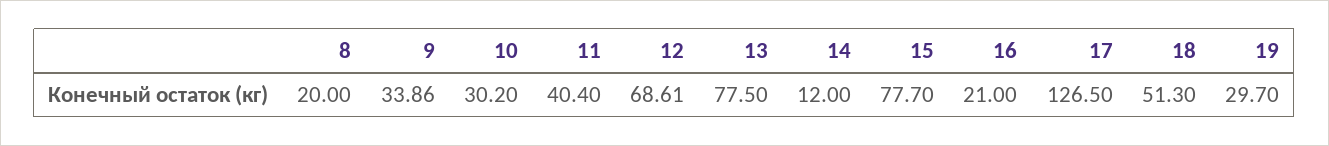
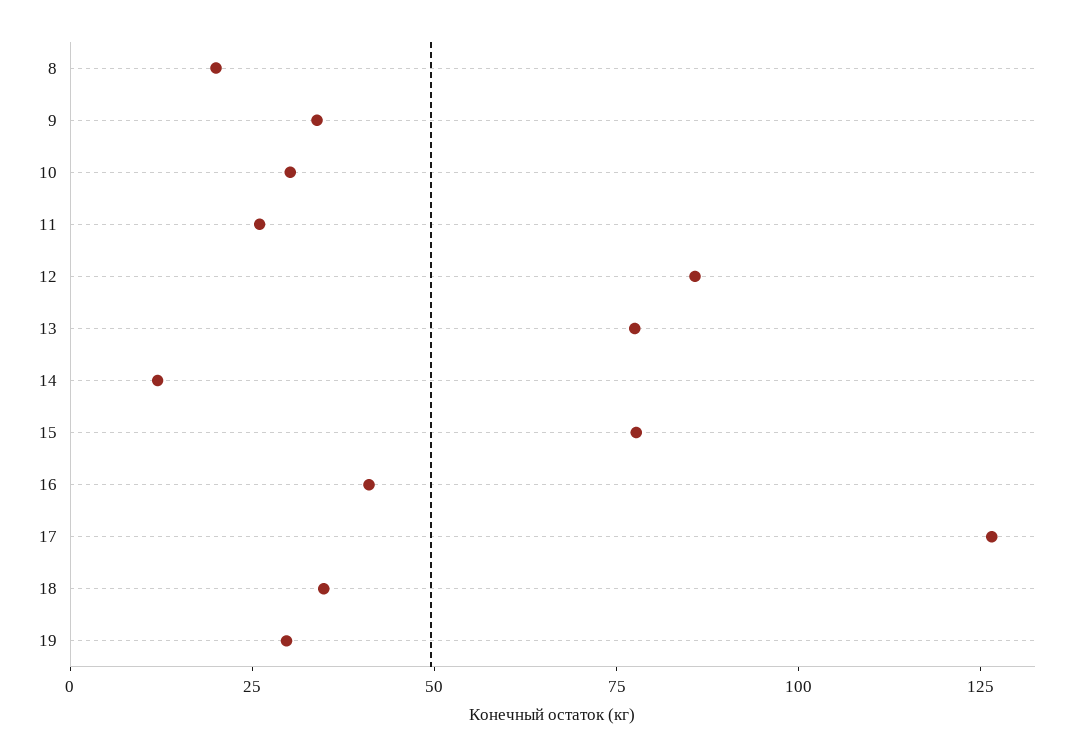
11: 40.4 -> 25
12: 68.61 -> 85
16: 21 -> 40
18: 51.3 -> 35

